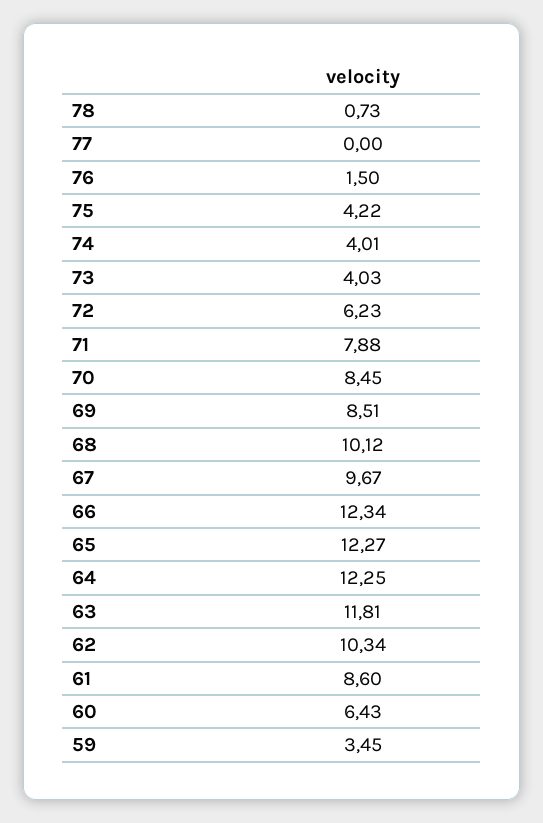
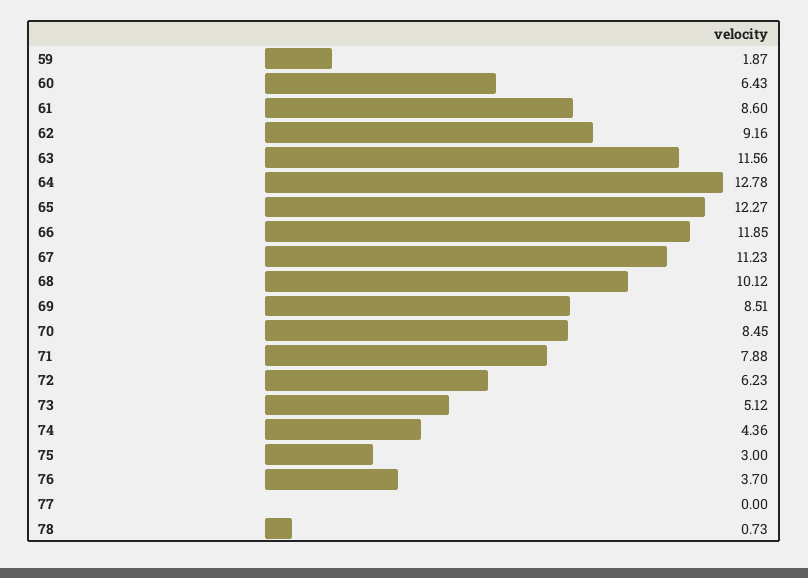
76: 1.5 -> 3.7
75: 4.22 -> 3
74: 4.01 -> 4.36
73: 4.03 -> 5.12
67: 9.67 -> 11.23
66: 12.34 -> 11.85
64: 12.25 -> 12.78
63: 11.81 -> 11.56
62: 10.34 -> 9.16
59: 3.45 -> 1.87

